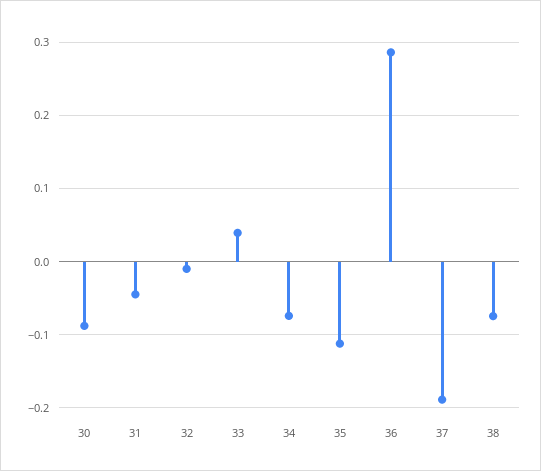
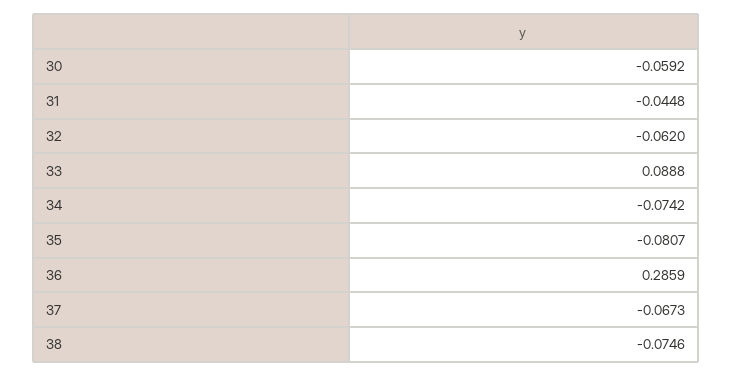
30: -0.09 -> -0.0592
32: -0.01 -> -0.062
33: 0.04 -> 0.0888
35: -0.11 -> -0.0807
37: -0.19 -> -0.0673

